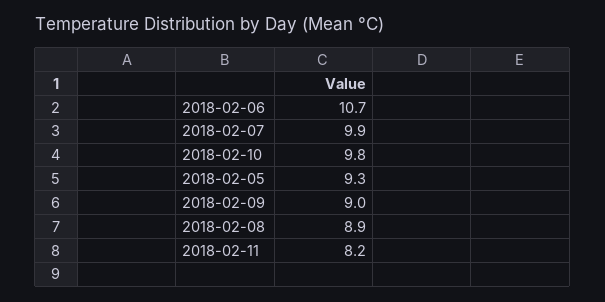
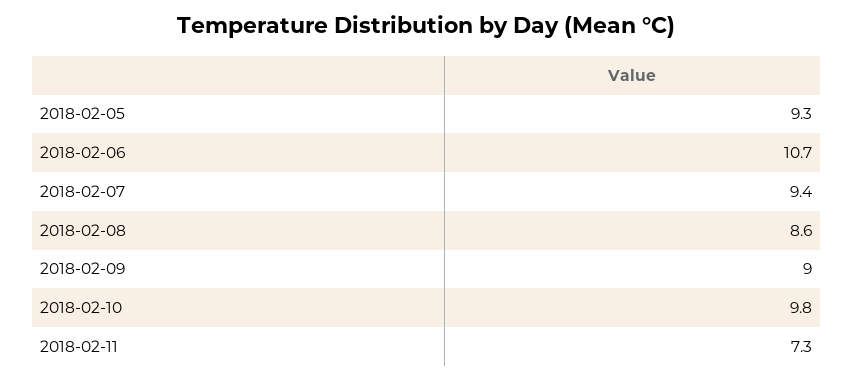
2018-02-07: 9.9 -> 9.4
2018-02-08: 8.9 -> 8.6
2018-02-11: 8.2 -> 7.3

